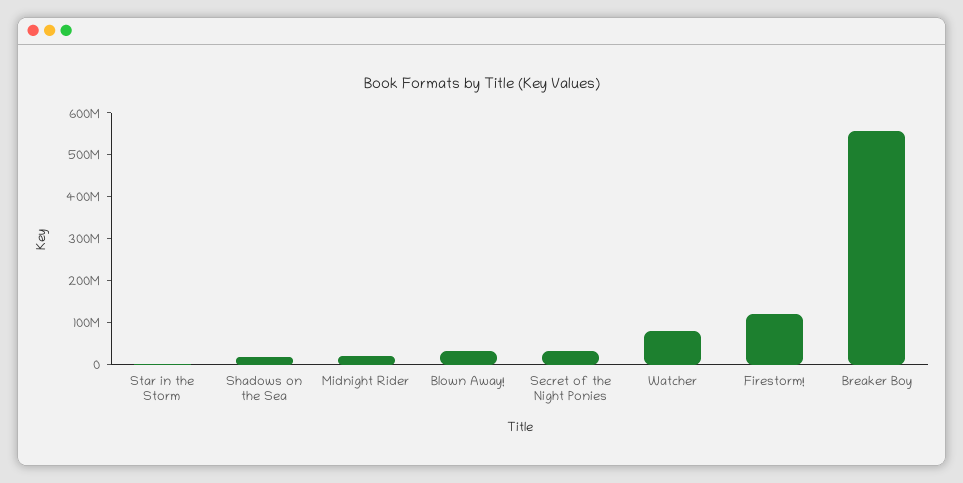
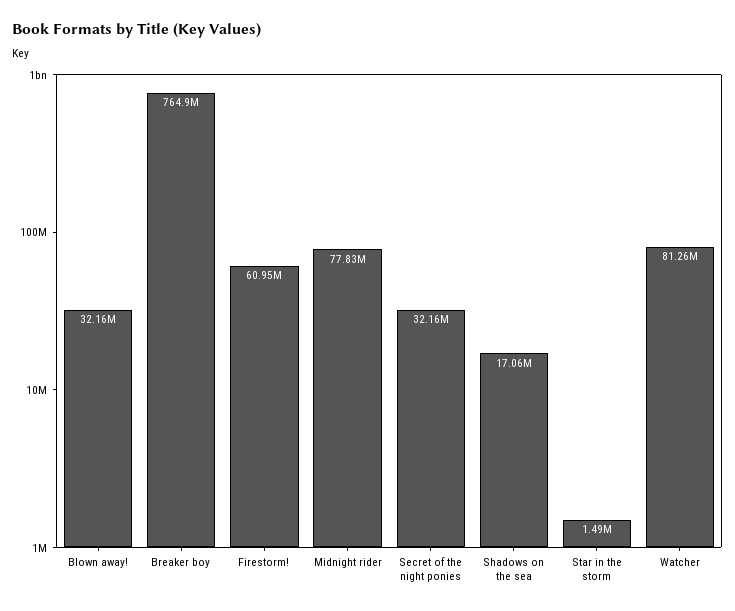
Midnight Rider: 20000000 -> 77830000
Firestorm!: 120000000 -> 60950000
Breaker Boy: 560000000 -> 764900000

